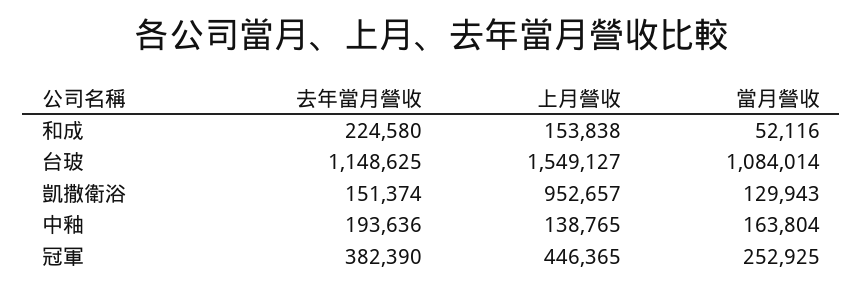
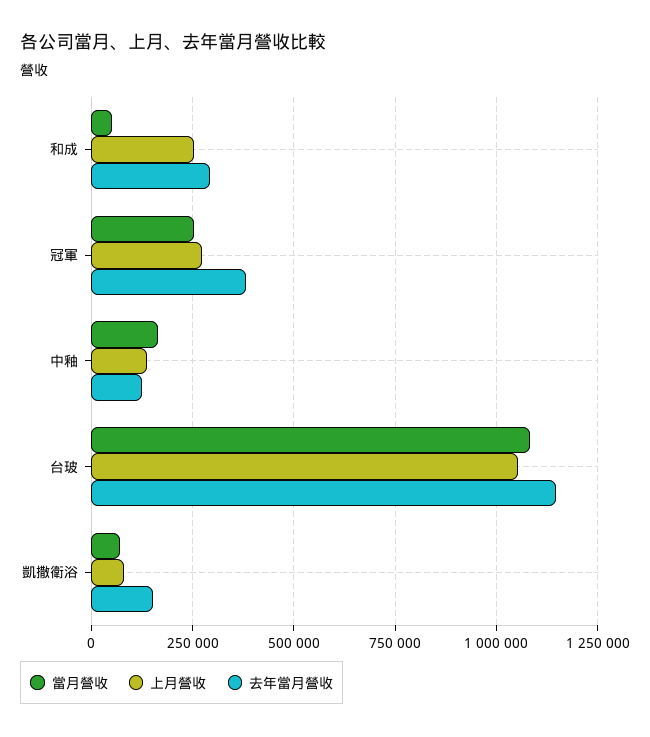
去年當月營收, 和成: 224580 -> 300000
上月營收, 和成: 153838 -> 250000
上月營收, 台玻: 1549127 -> 1050000
上月營收, 凱撒衛浴: 952657 -> 75000
當月營收, 凱撒衛浴: 129943 -> 75000
去年當月營收, 中釉: 193636 -> 125000
上月營收, 冠軍: 446365 -> 275000

